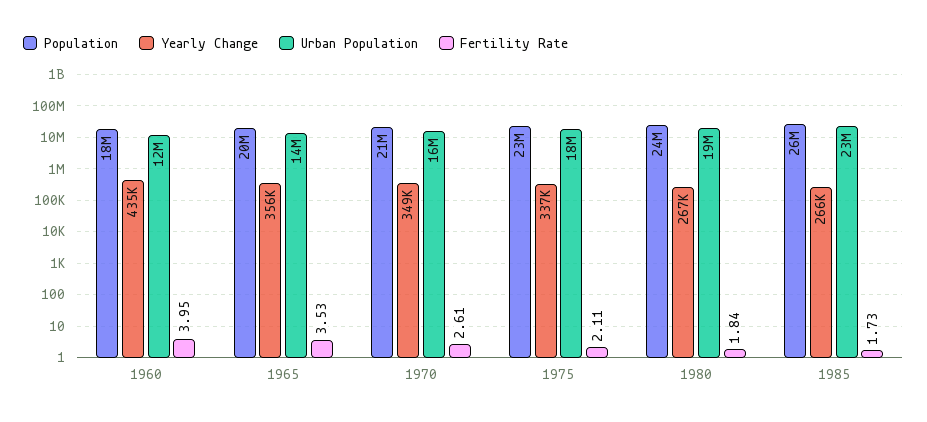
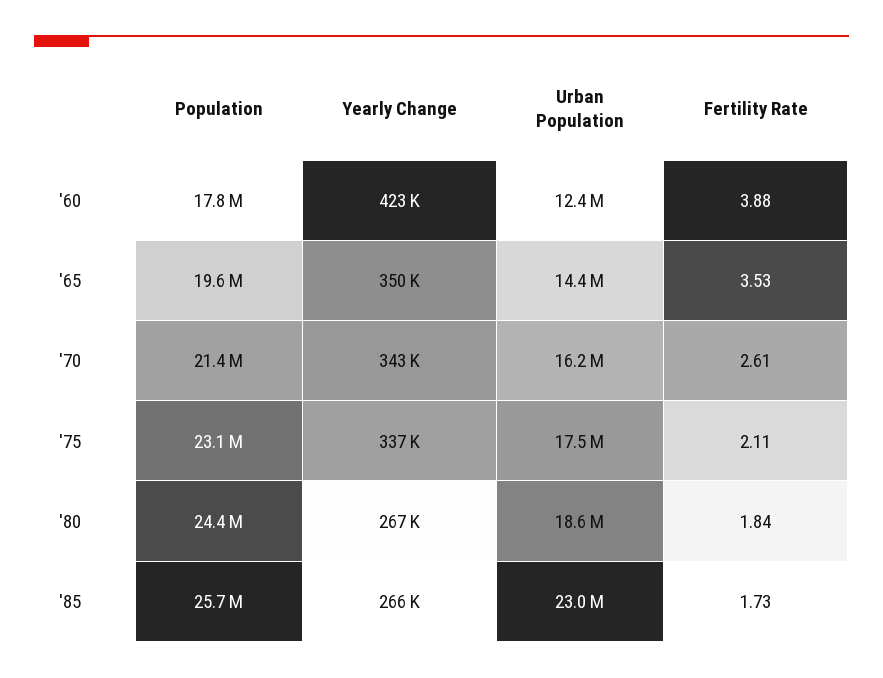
Yearly Change, 1960: 435000 -> 423000
Fertility Rate, 1960: 3.95 -> 3.88
Yearly Change, 1965: 356000 -> 350000
Yearly Change, 1970: 349000 -> 343000

